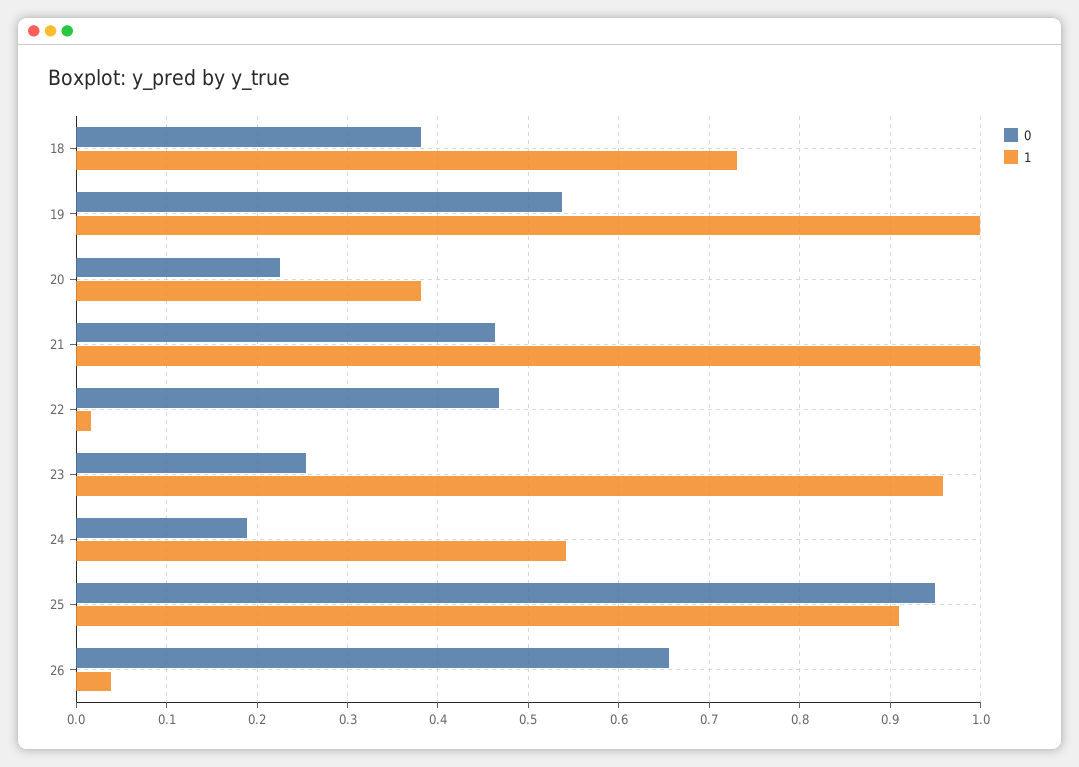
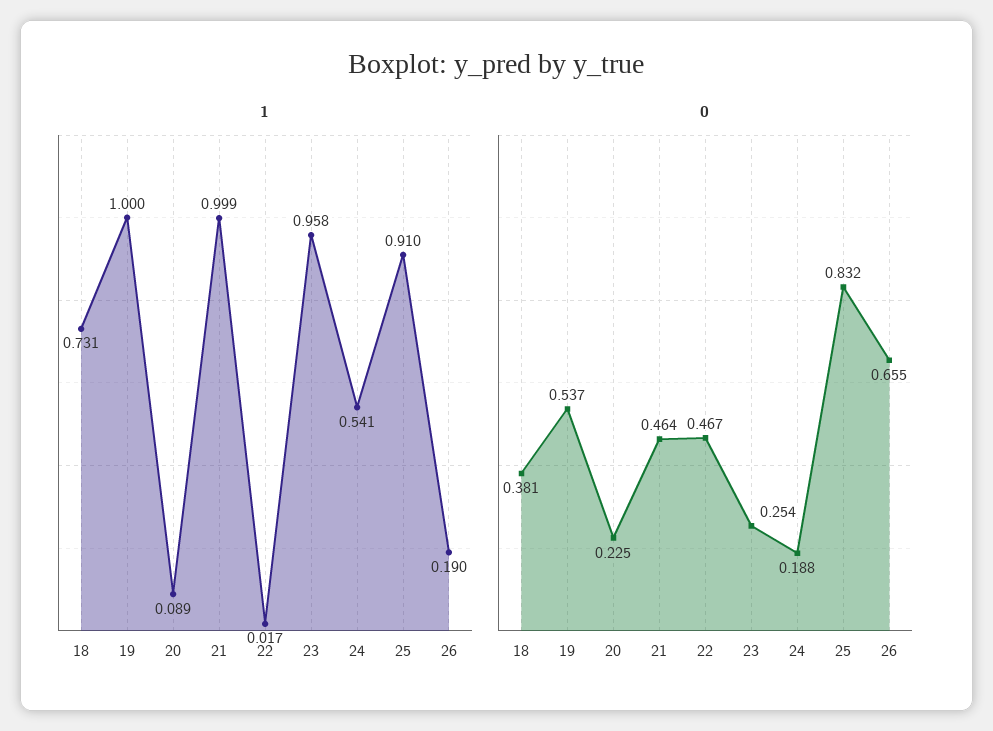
1, 20: 0.38 -> 0.089
0, 25: 0.95 -> 0.832
1, 26: 0.04 -> 0.19

